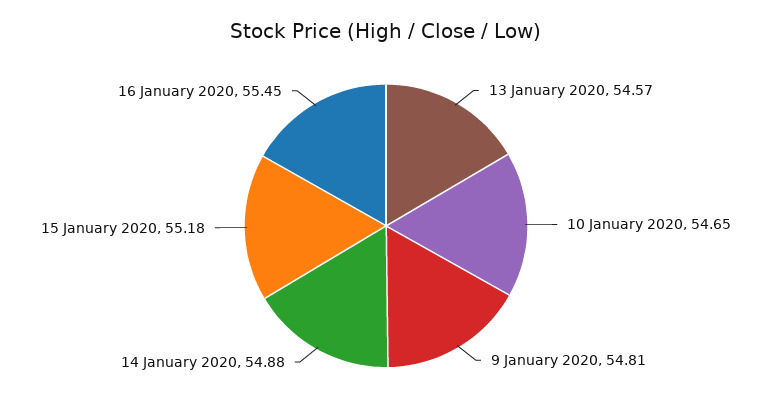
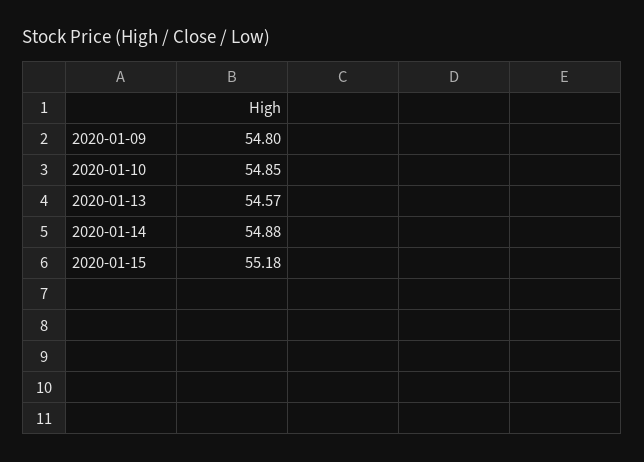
10 January 2020: 54.65 -> 54.85
9 January 2020: 54.81 -> 54.8
16 January 2020: 55.45 -> none

